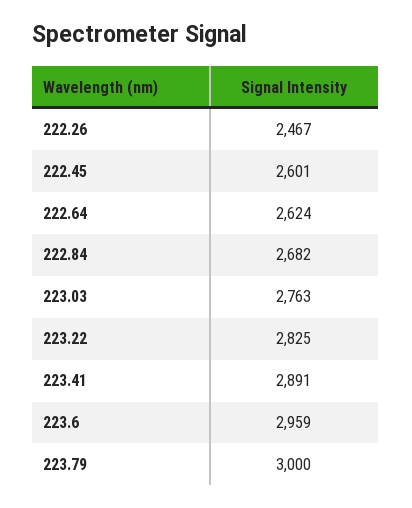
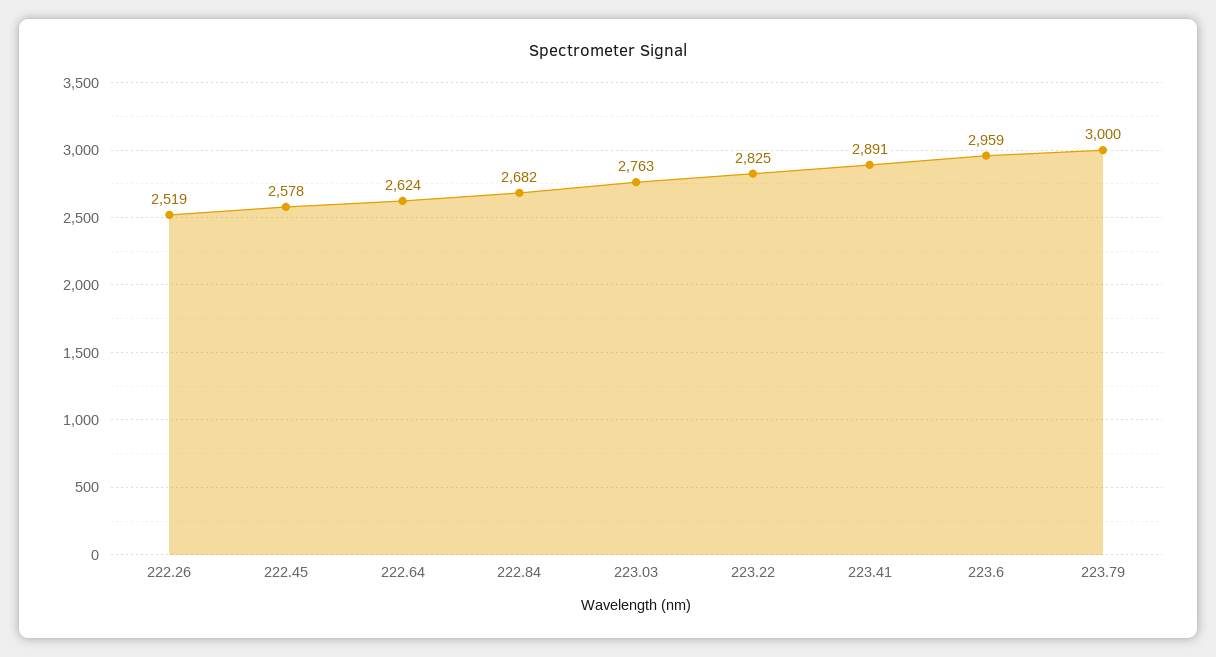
222.26: 2467 -> 2519
222.45: 2601 -> 2578

